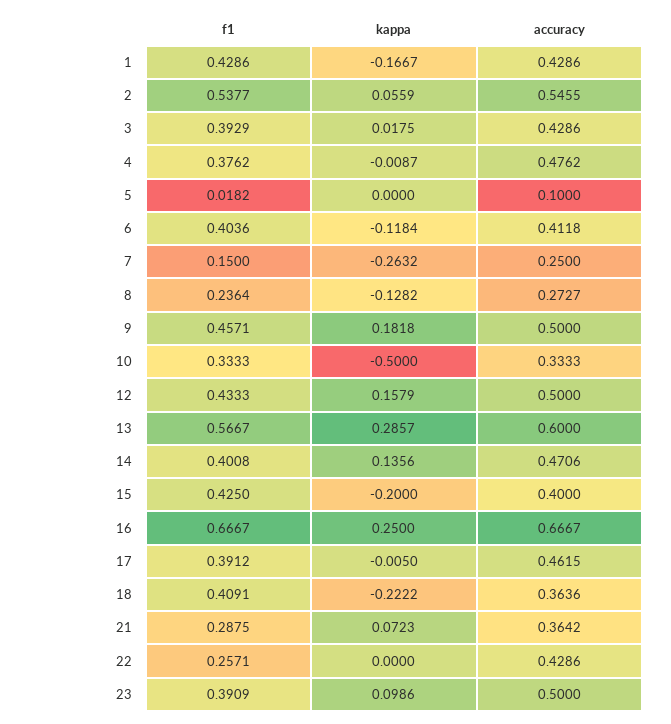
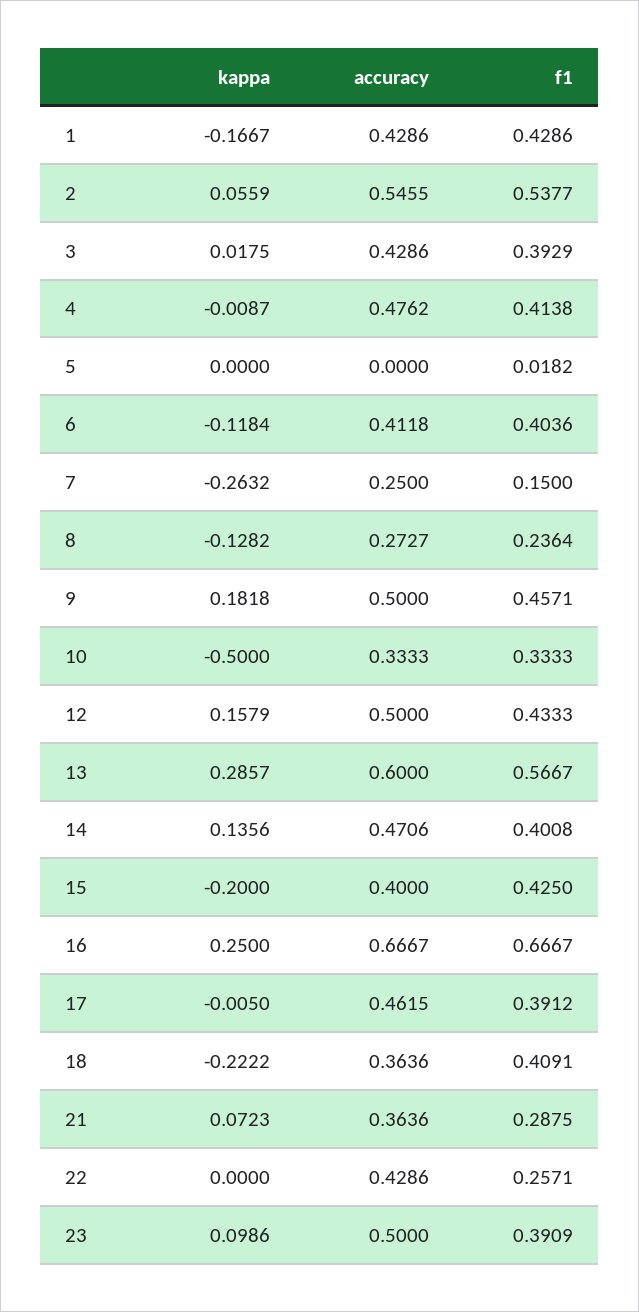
f1, 4: 0.3762 -> 0.4138
accuracy, 5: 0.1 -> 0
accuracy, 21: 0.3642 -> 0.3636

